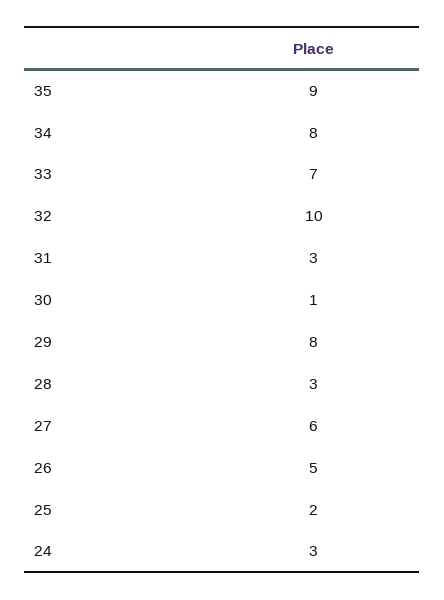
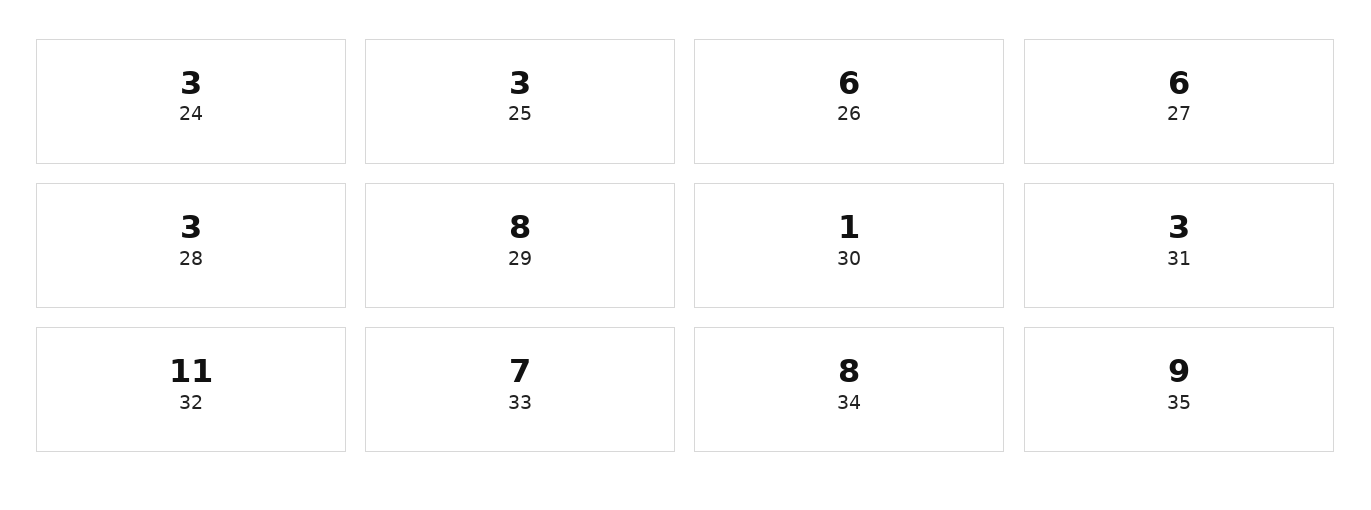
32: 10 -> 11
26: 5 -> 6
25: 2 -> 3

